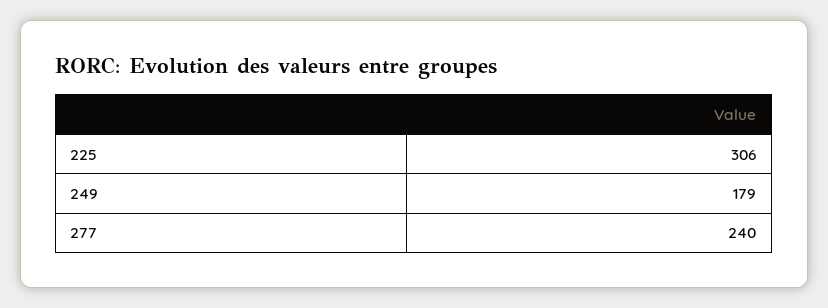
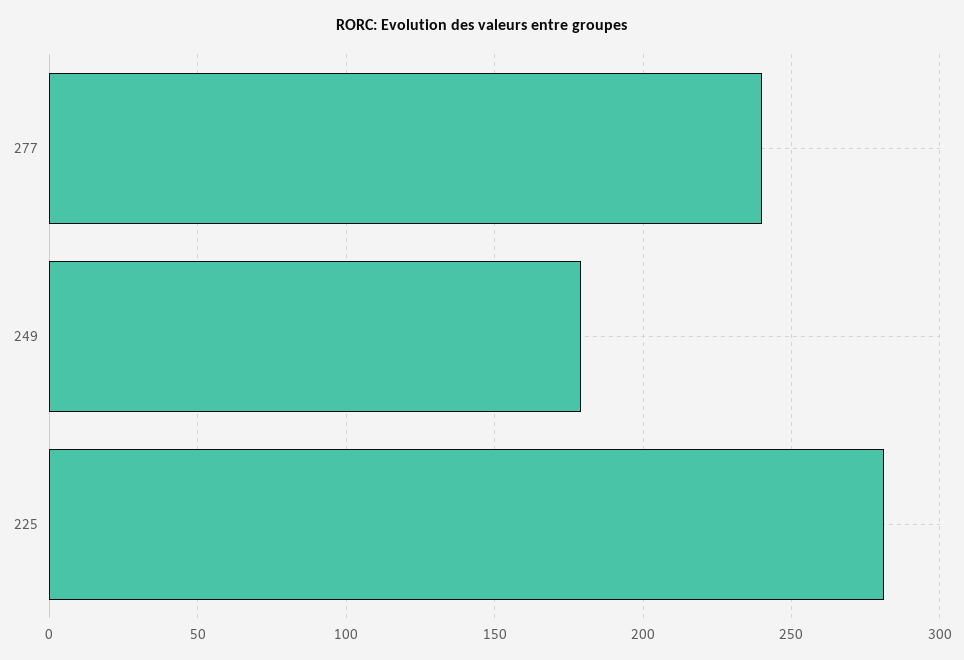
225: 306 -> 280

